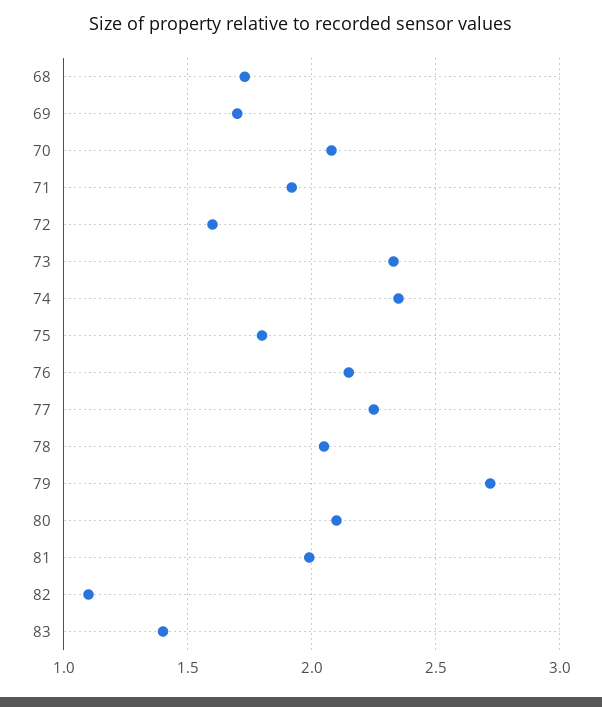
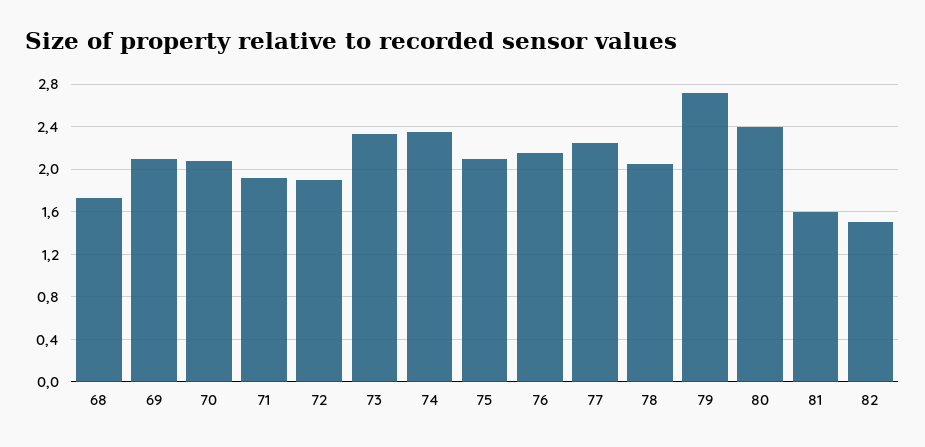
69: 1.7 -> 2.1
72: 1.6 -> 1.9
75: 1.8 -> 2.1
80: 2.1 -> 2.4
81: 2 -> 1.6
82: 1.1 -> 1.5
83: 1.4 -> none

